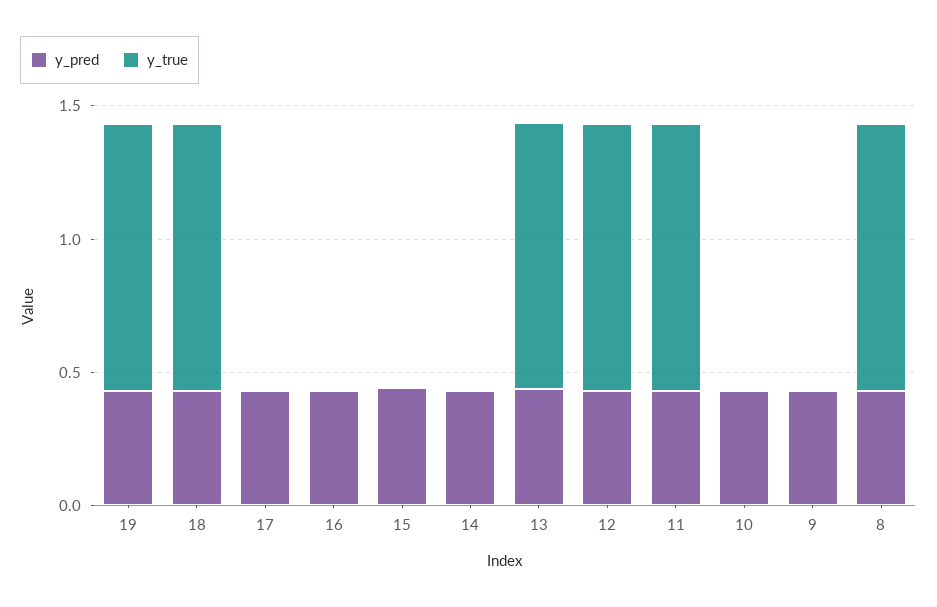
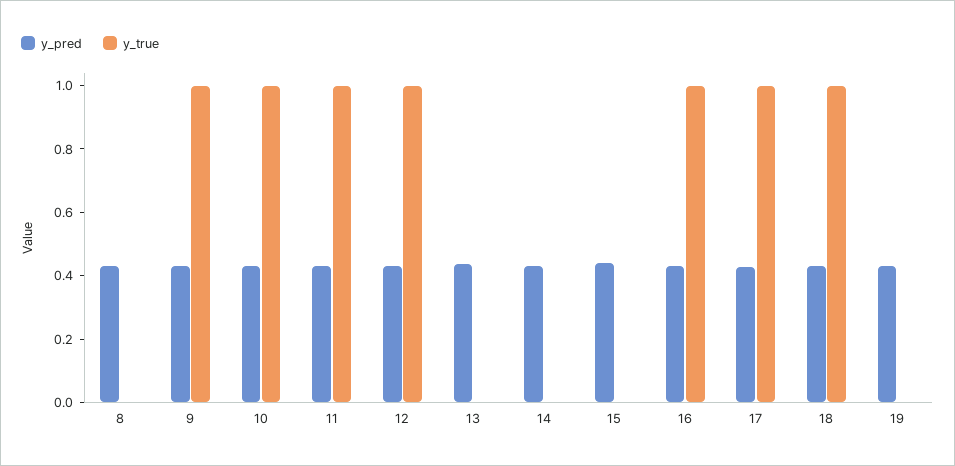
y_true, 19: 1 -> 0
y_true, 17: 0 -> 1
y_true, 16: 0 -> 1
y_true, 13: 1 -> 0
y_true, 10: 0 -> 1
y_true, 9: 0 -> 1
y_true, 8: 1 -> 0

